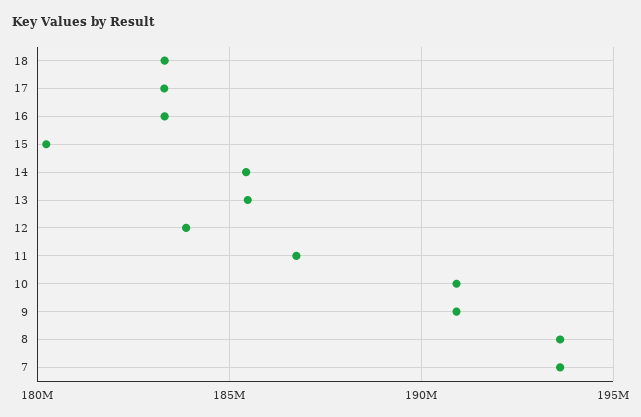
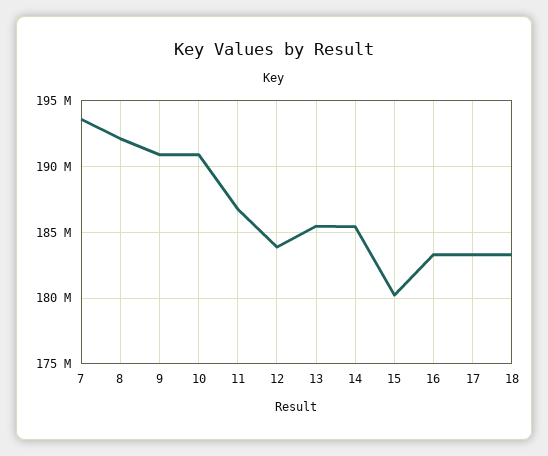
8: 193500000 -> 192000000

